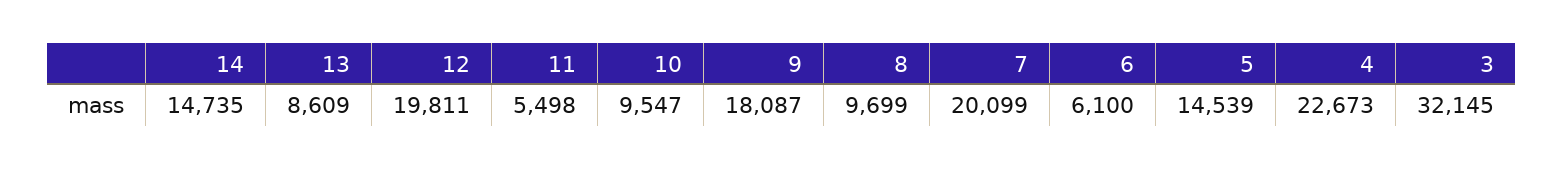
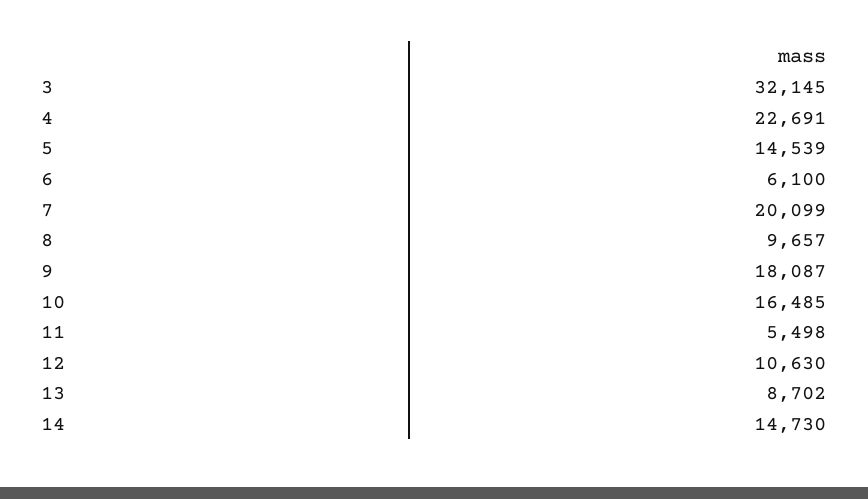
14: 14735 -> 14730
13: 8609 -> 8702
12: 19811 -> 10630
10: 9547 -> 16485
8: 9699 -> 9657
4: 22673 -> 22691

